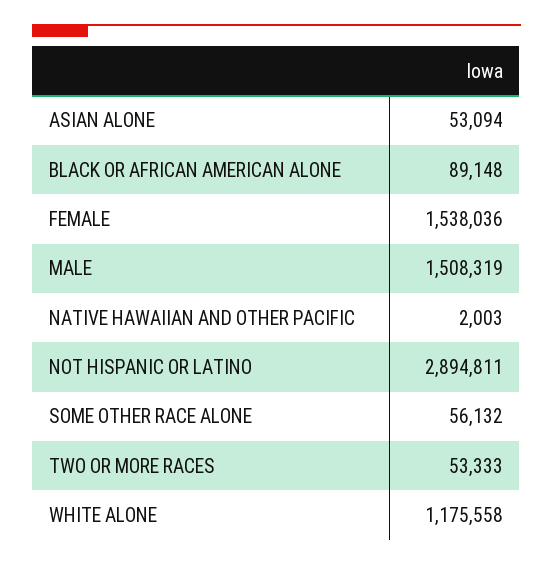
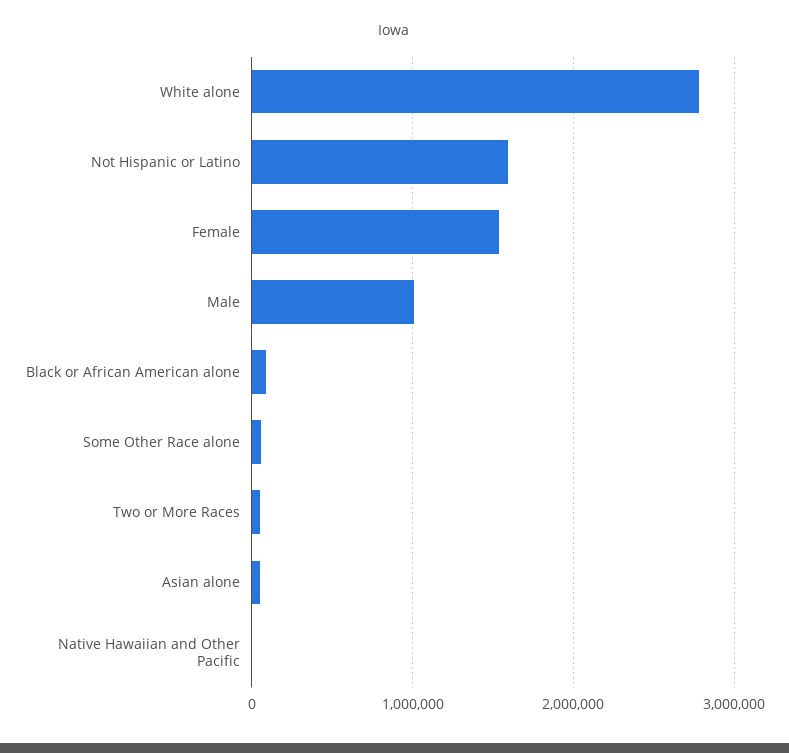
MALE: 1508319 -> 1000000
NOT HISPANIC OR LATINO: 2894811 -> 1600000
WHITE ALONE: 1175558 -> 2800000

